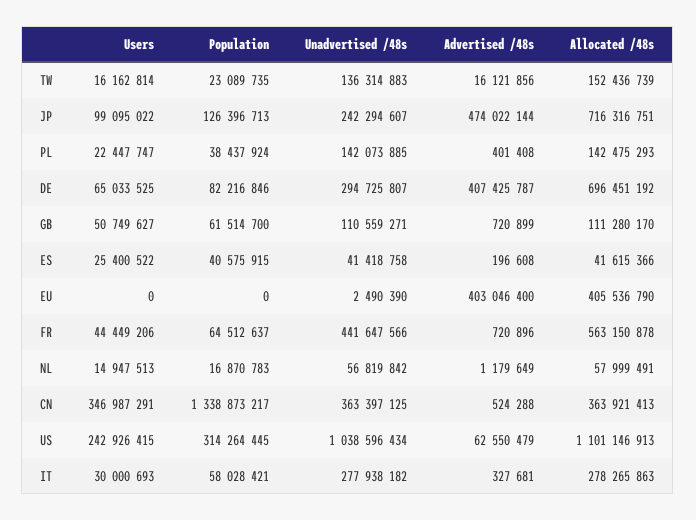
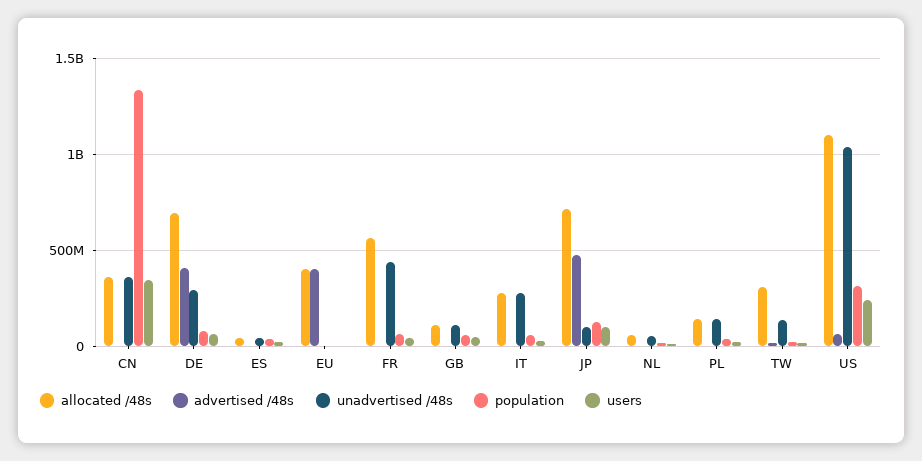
Allocated /48s, TW: 152436739 -> 300000000
Unadvertised /48s, JP: 242294607 -> 100000000

